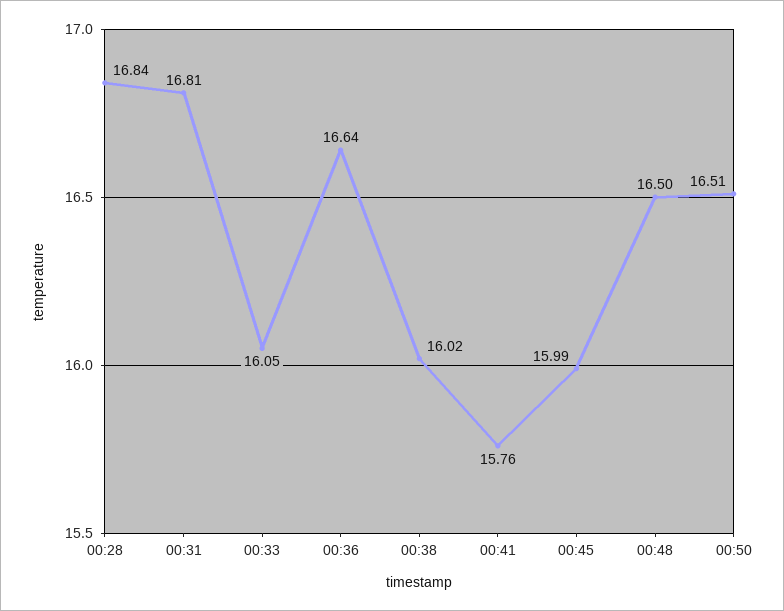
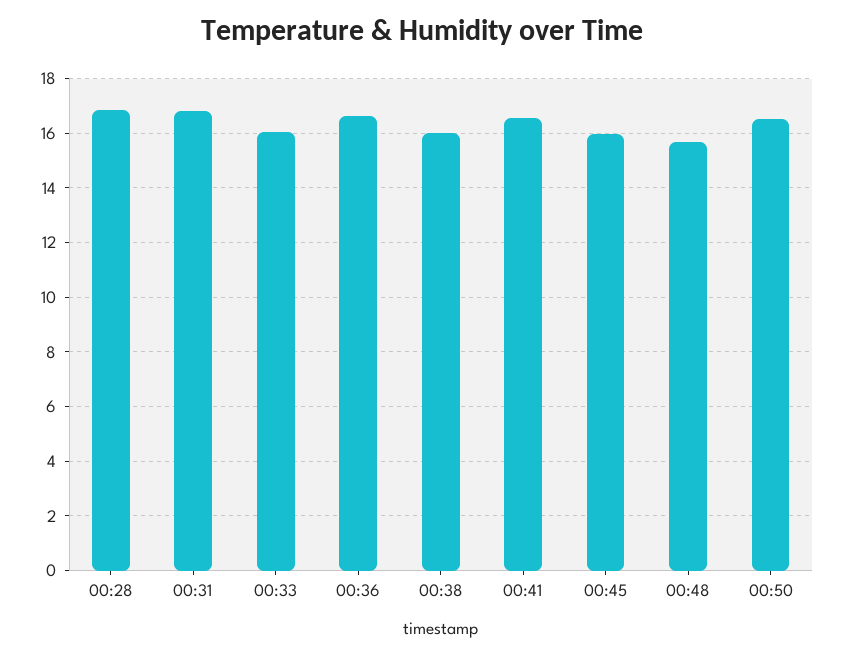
00:41: 15.76 -> 16.5
00:48: 16.5 -> 15.75

